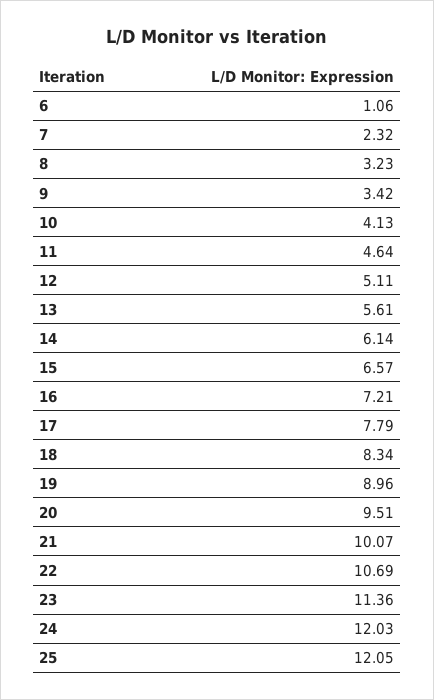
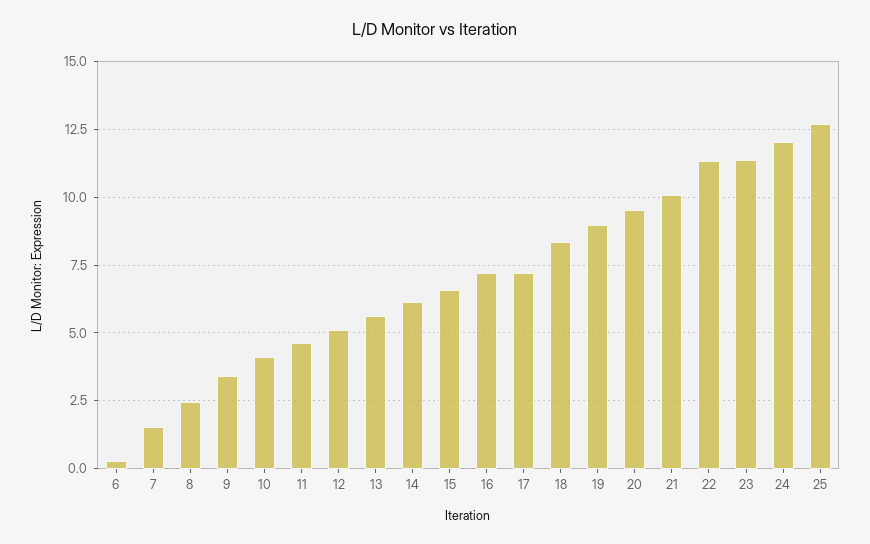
6: 1.06 -> 0.25
7: 2.32 -> 1.5
8: 3.23 -> 2.5
17: 7.79 -> 7.25
22: 10.69 -> 11.25
25: 12.05 -> 12.75

